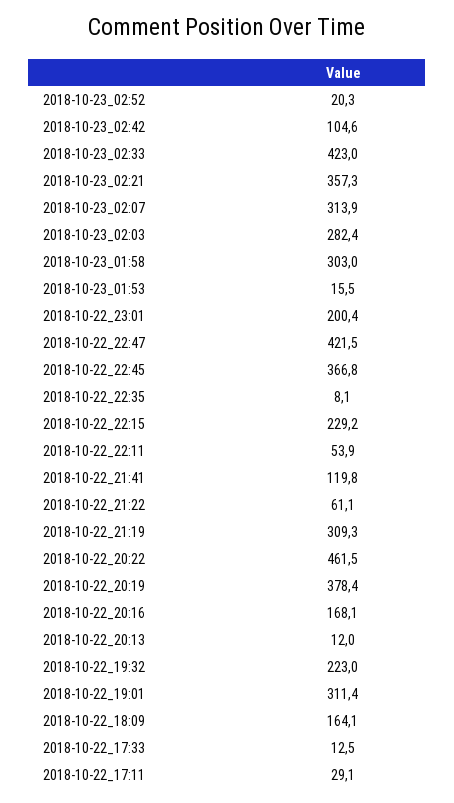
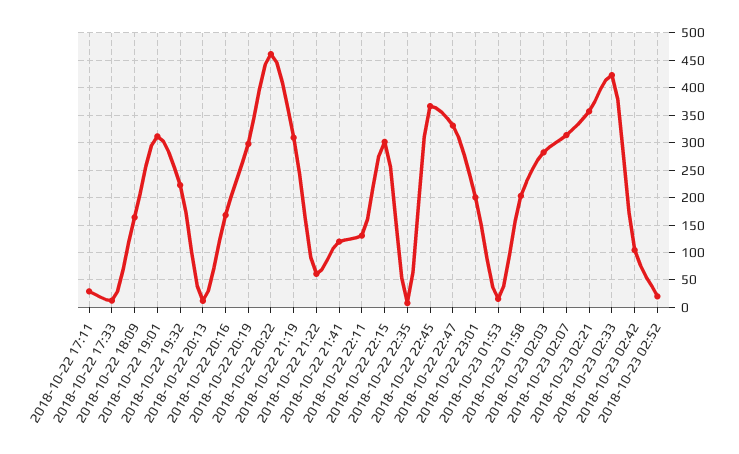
2018-10-23_01:58: 303 -> 200
2018-10-22_22:47: 421.5 -> 325
2018-10-22_22:15: 229.2 -> 300
2018-10-22_22:11: 53.9 -> 125
2018-10-22_20:19: 378.4 -> 300

